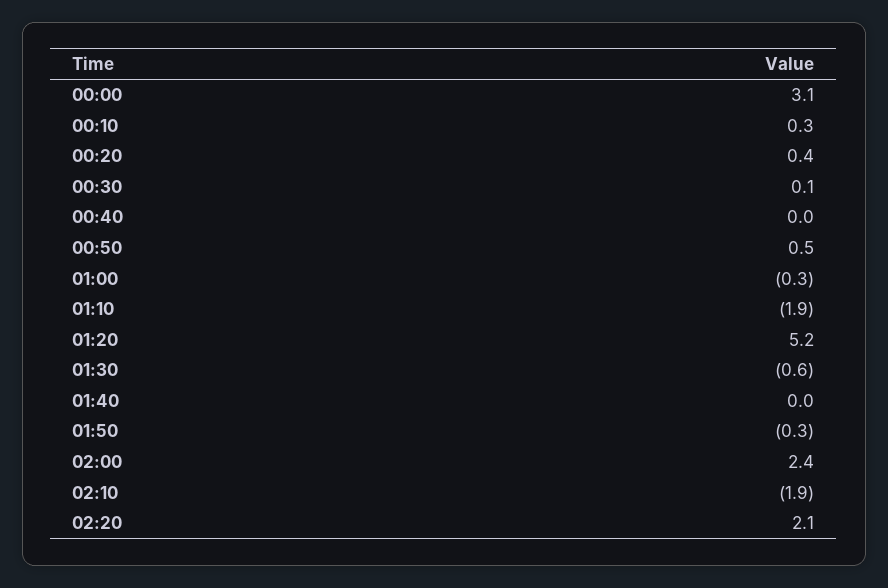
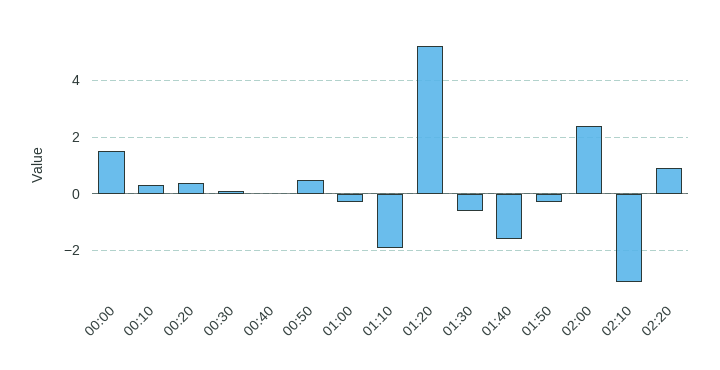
00:00: 3.1 -> 1.5
01:40: 0 -> -1.5
02:10: -1.9 -> -3
02:20: 2.1 -> 1

